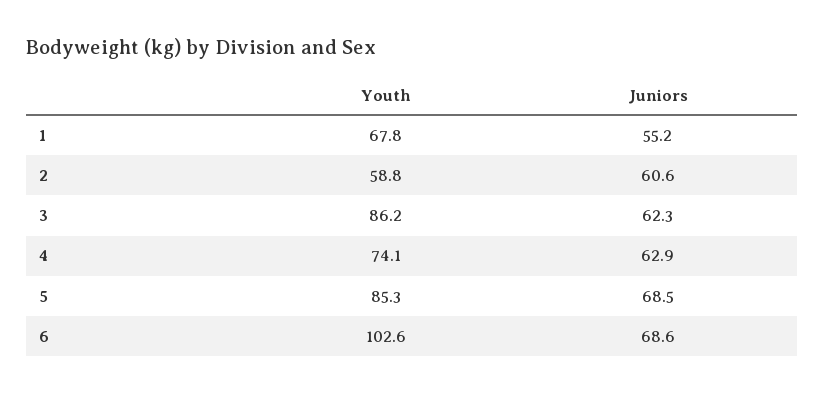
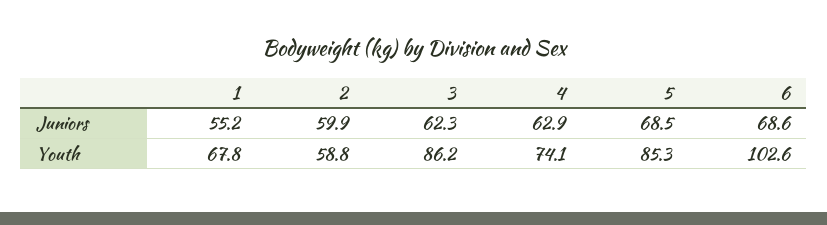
Juniors, 2: 60.6 -> 59.9

